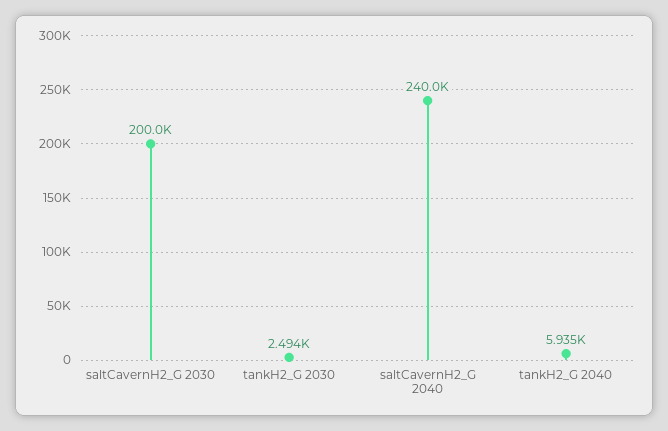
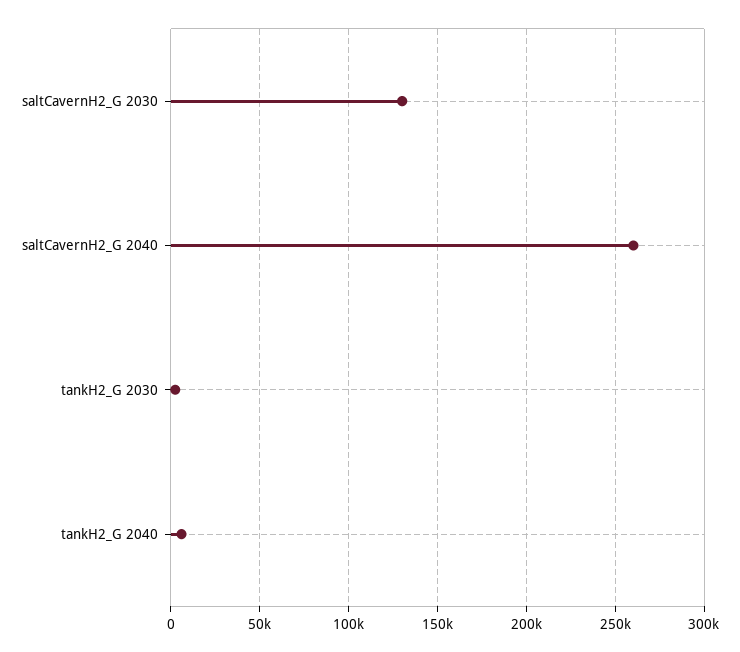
saltCavernH2_G 2030: 200000 -> 130000
saltCavernH2_G 2040: 240000 -> 260000

